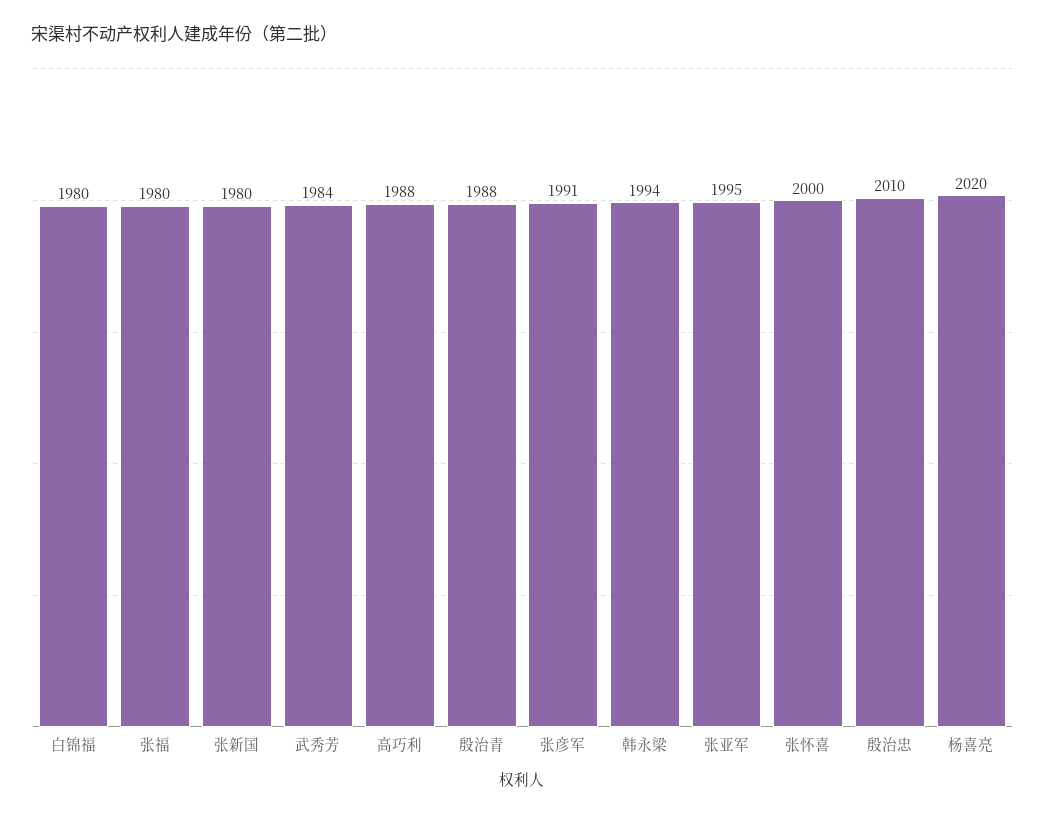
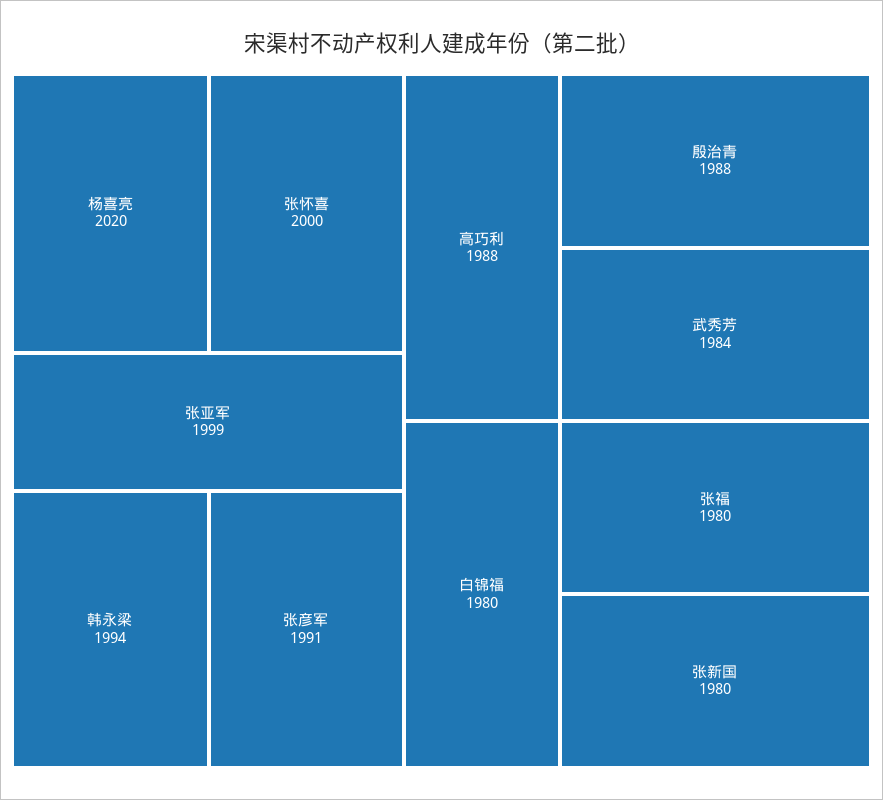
张亚军: 1995 -> 1999
殷治忠: 2010 -> none

